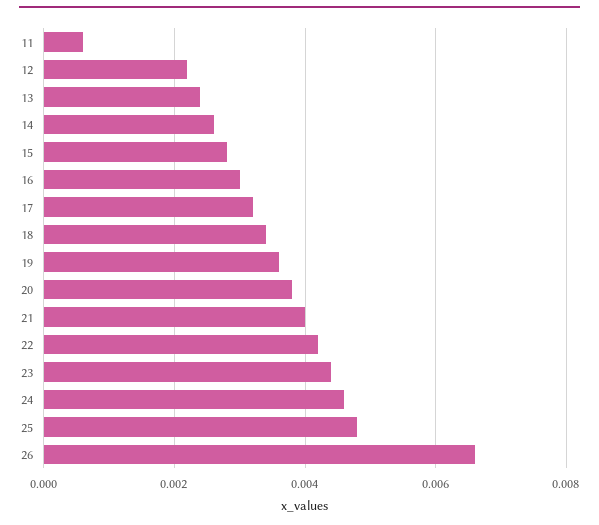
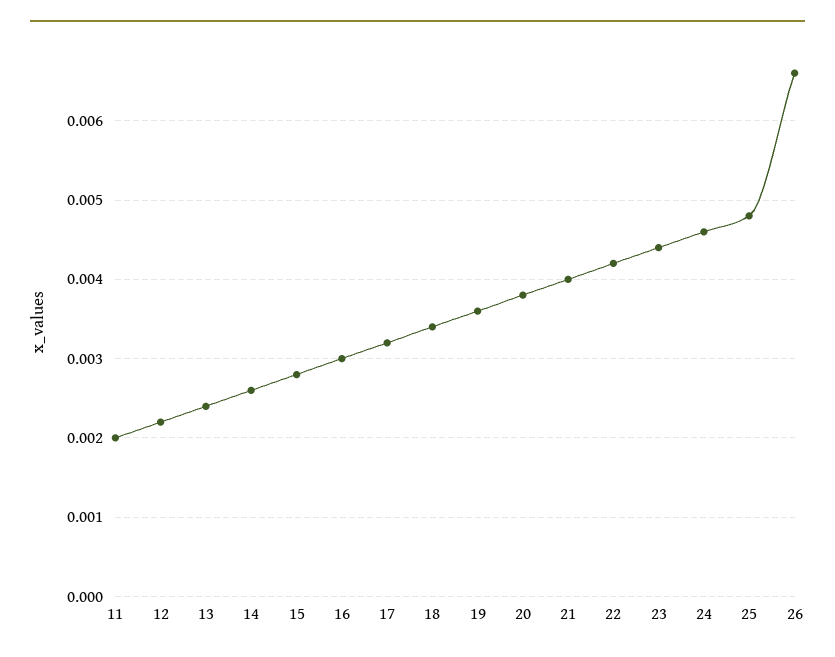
11: 0.0005 -> 0.002

